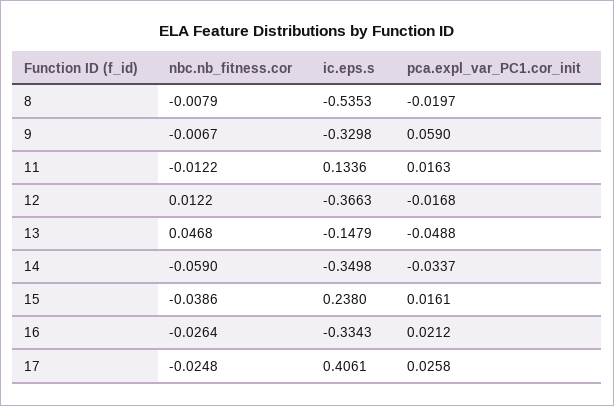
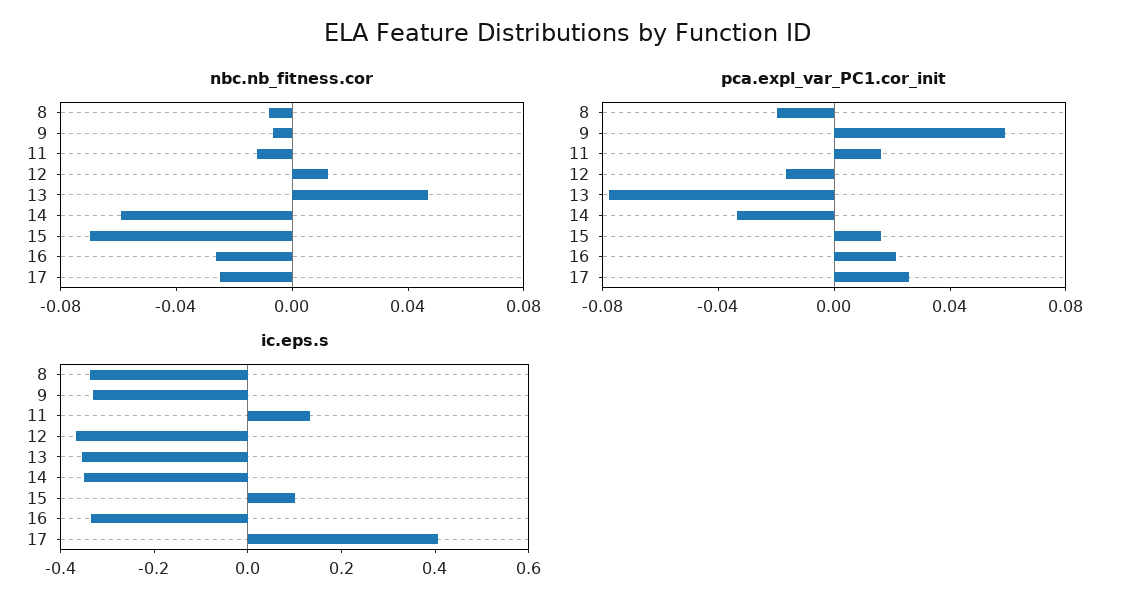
ic.eps.s, 8: -0.5353 -> -0.35
ic.eps.s, 13: -0.1479 -> -0.35
pca.expl_var_PC1.cor_init, 13: -0.0488 -> -0.08
nbc.nb_fitness.cor, 15: -0.0386 -> -0.07
ic.eps.s, 15: 0.238 -> 0.1

